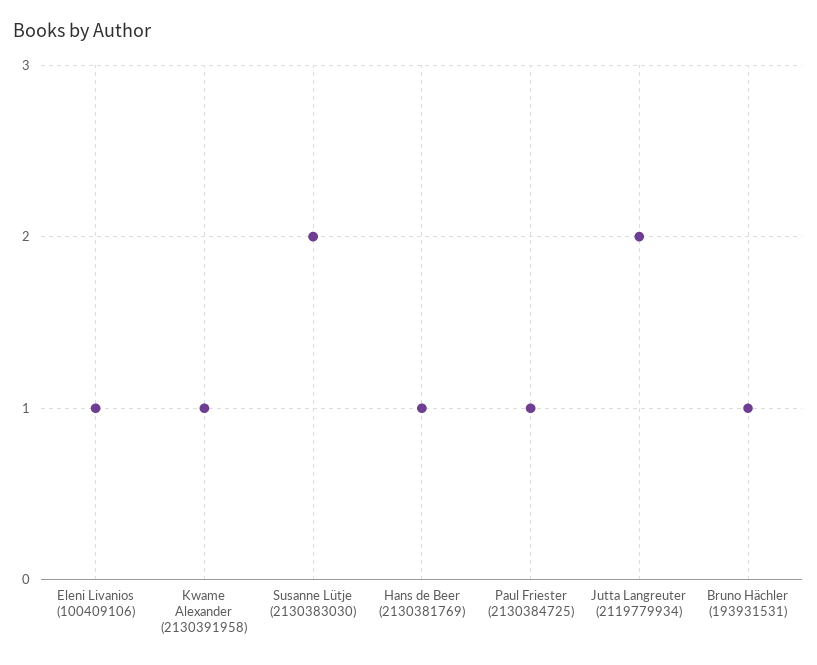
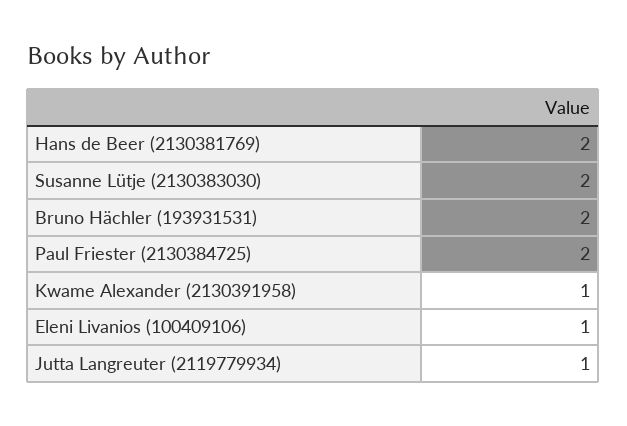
Hans de Beer (2130381769): 1 -> 2
Paul Friester (2130384725): 1 -> 2
Jutta Langreuter (2119779934): 2 -> 1
Bruno Hächler (193931531): 1 -> 2

